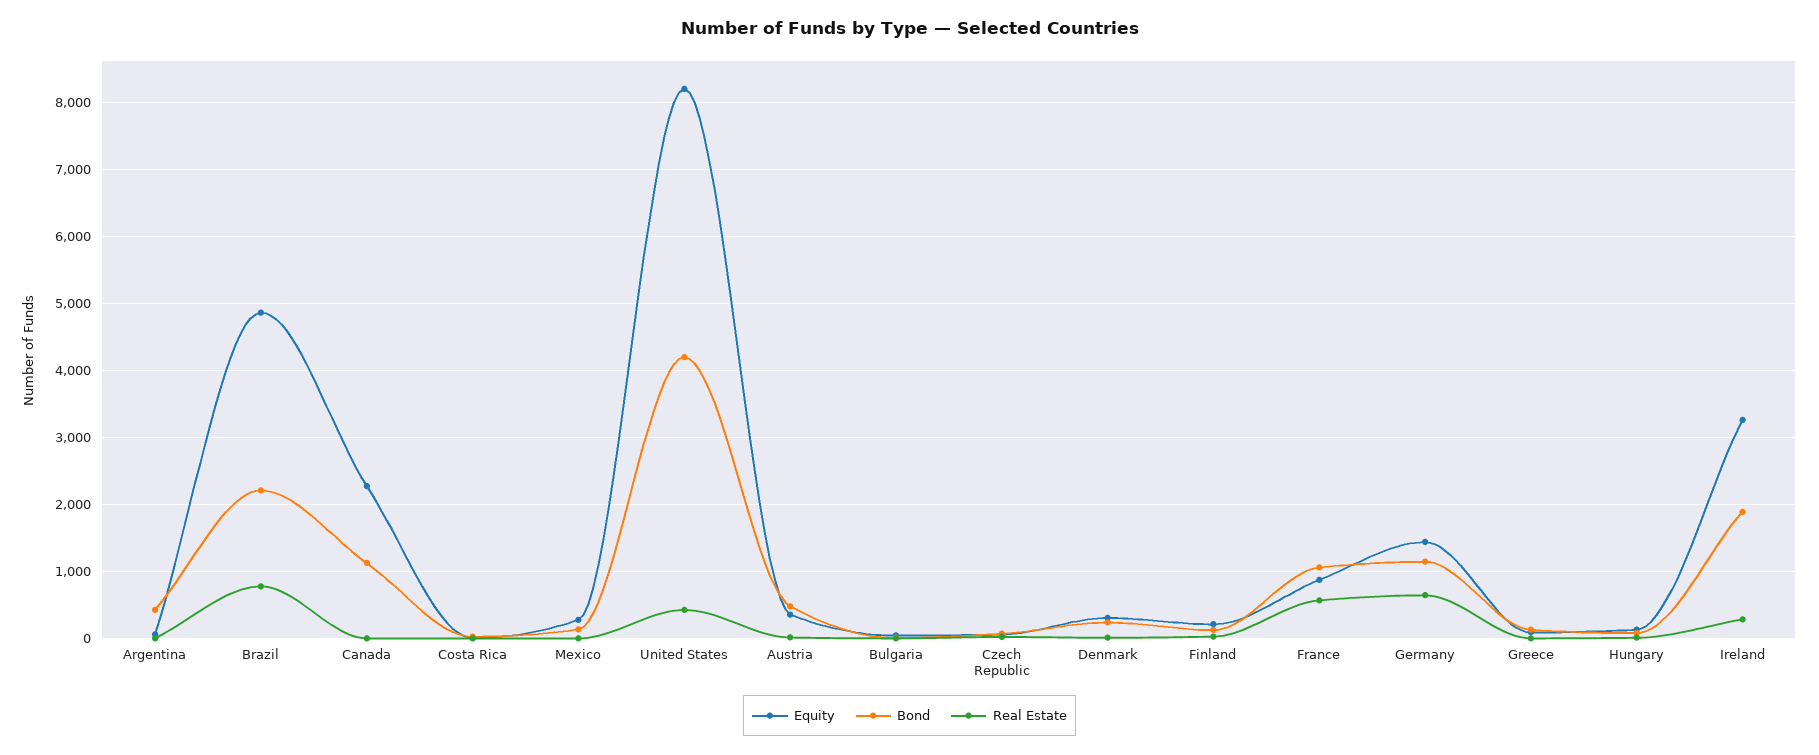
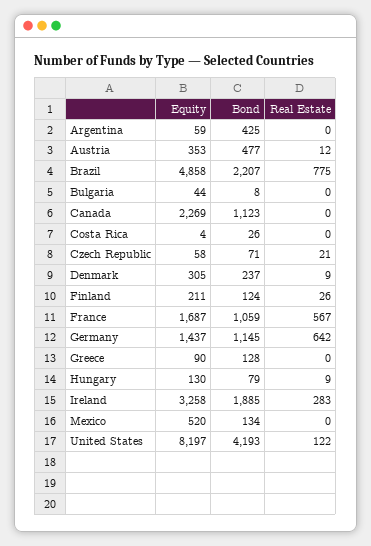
Equity, Mexico: 300 -> 520
Real Estate, United States: 400 -> 122
Equity, France: 900 -> 1687

